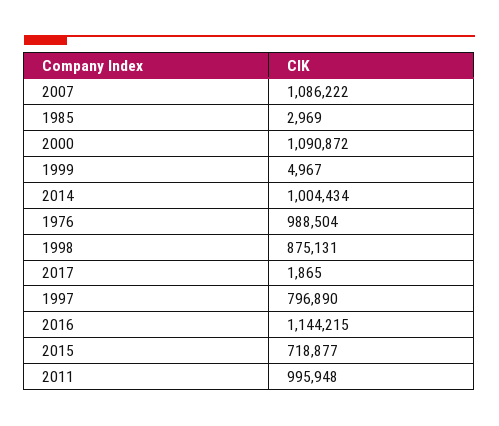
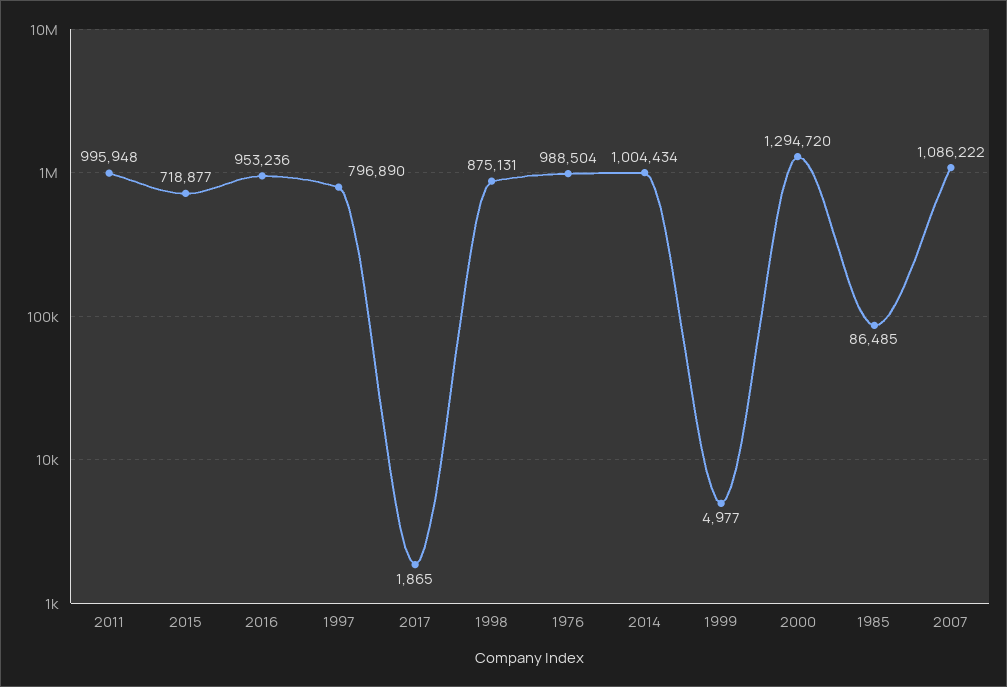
1985: 2969 -> 86485
2000: 1090872 -> 1294720
1999: 4967 -> 4977
2016: 1144215 -> 953236

